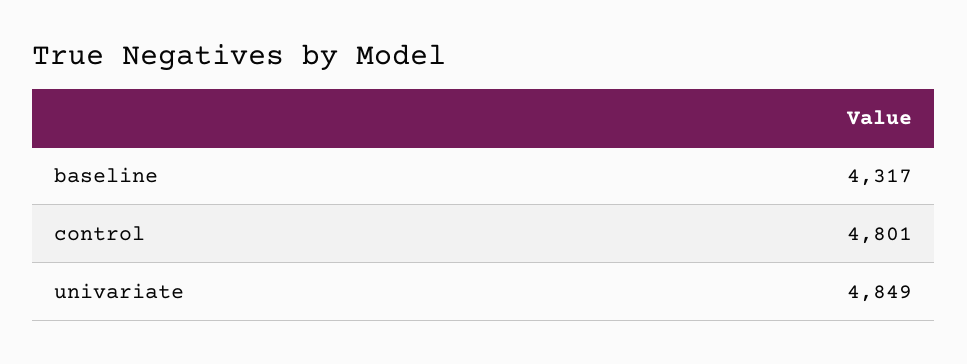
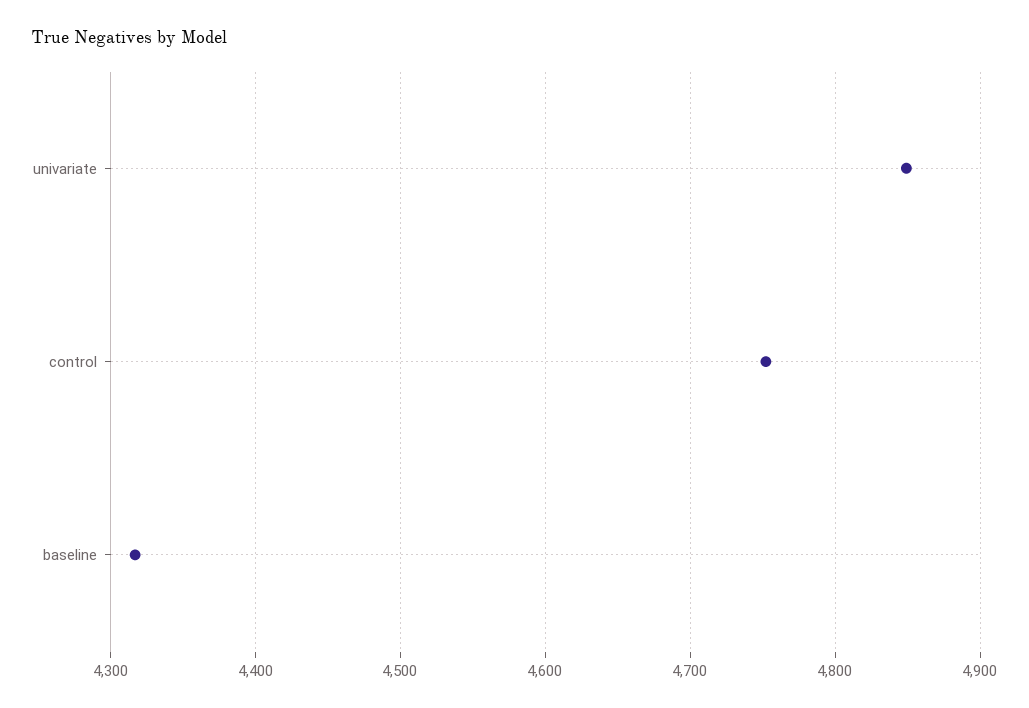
control: 4801 -> 4750

